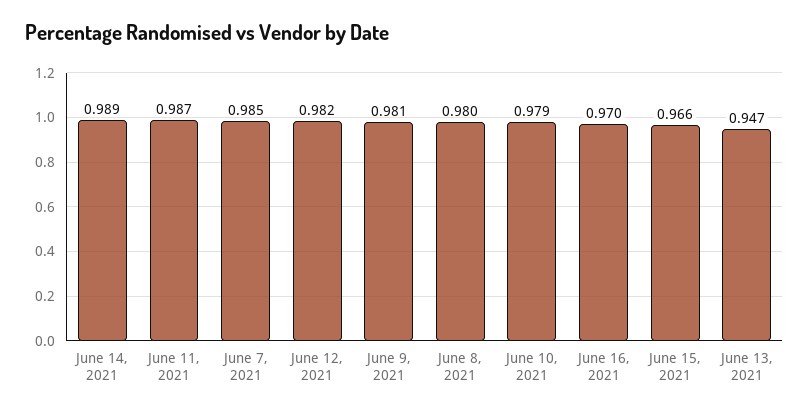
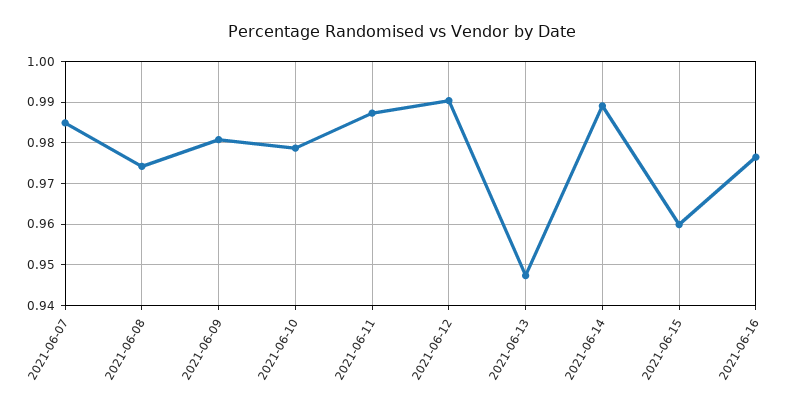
June 12, 2021: 0.982 -> 0.99
June 8, 2021: 0.98 -> 0.974
June 16, 2021: 0.97 -> 0.976
June 15, 2021: 0.966 -> 0.96

